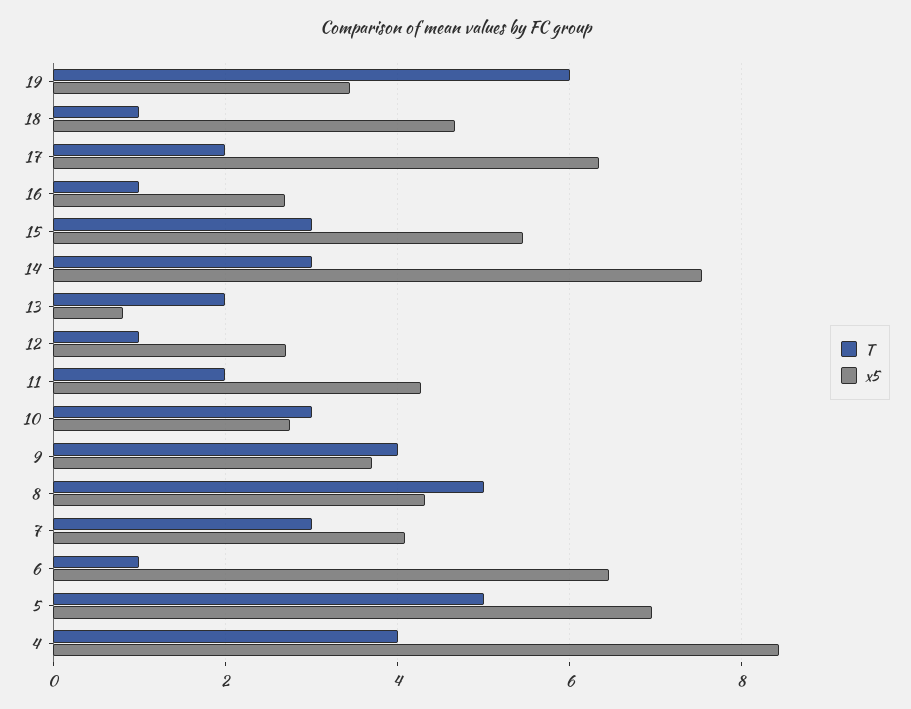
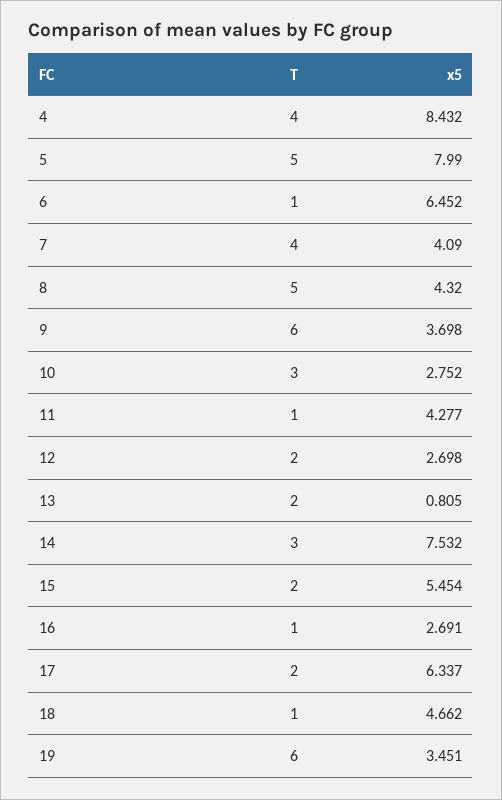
T, 15: 3 -> 2
T, 12: 1 -> 2
T, 11: 2 -> 1
T, 9: 4 -> 6
T, 7: 3 -> 4
x5, 5: 7 -> 7.99

